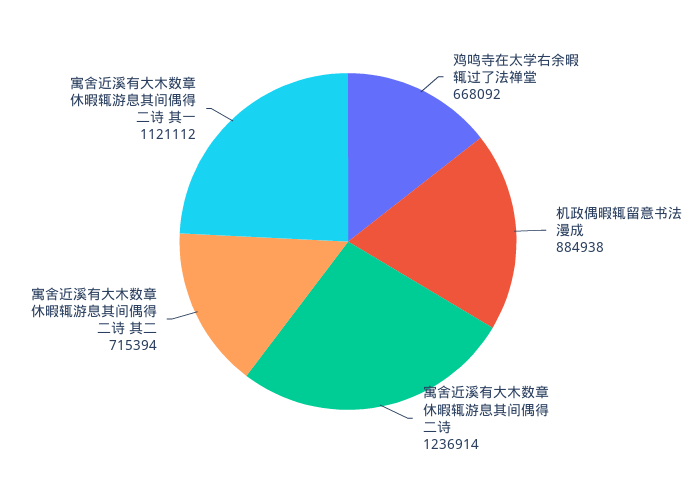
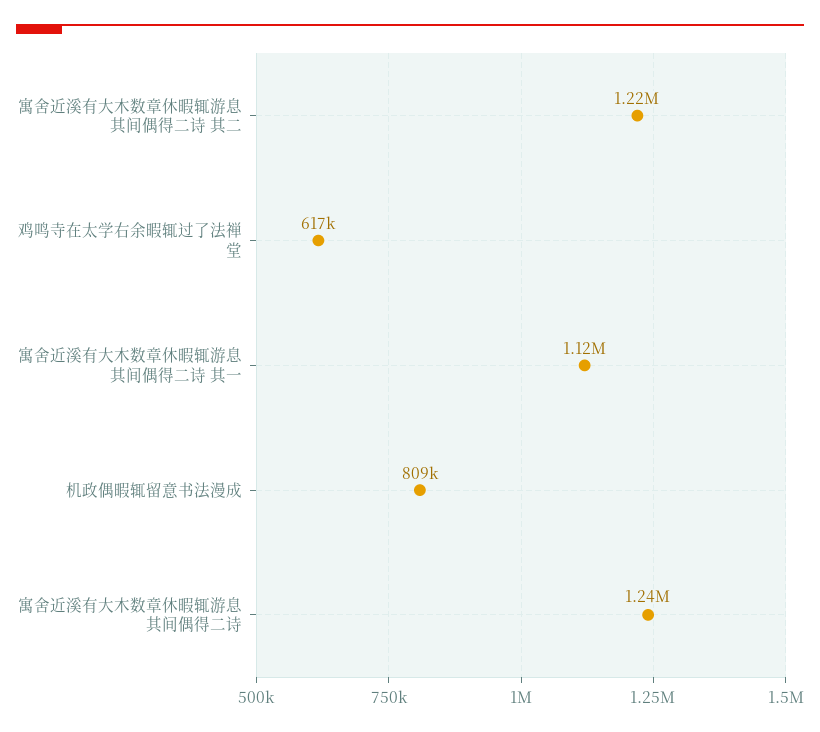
鸡鸣寺在太学右余暇辄过了法禅堂: 668092 -> 617000
机政偶暇辄留意书法漫成: 884938 -> 809000
寓舍近溪有大木数章休暇辄游息其间偶得二诗 其二: 715394 -> 1220000

